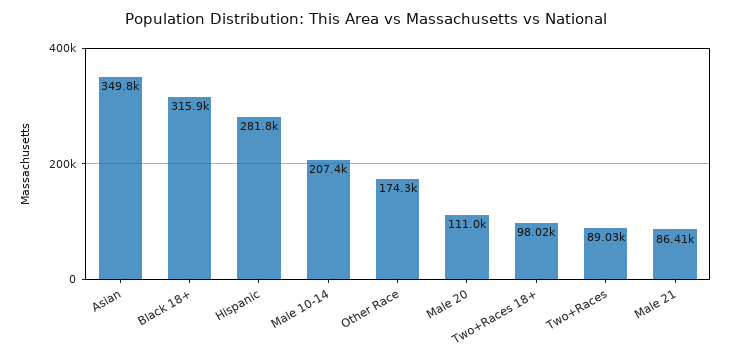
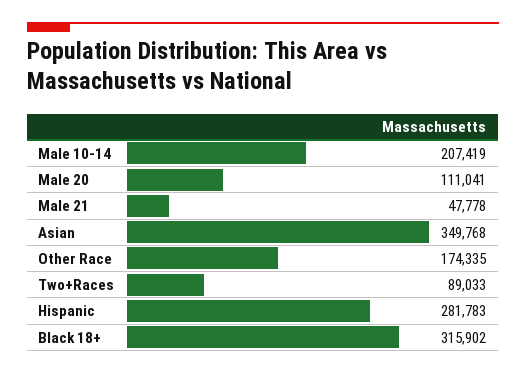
Two+Races 18+: 98020 -> none
Male 21: 86410 -> 47778

